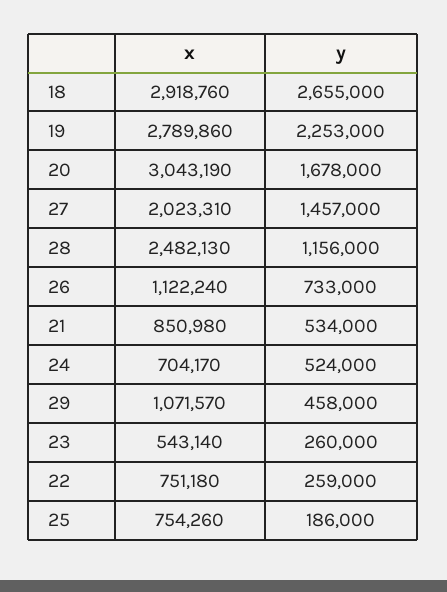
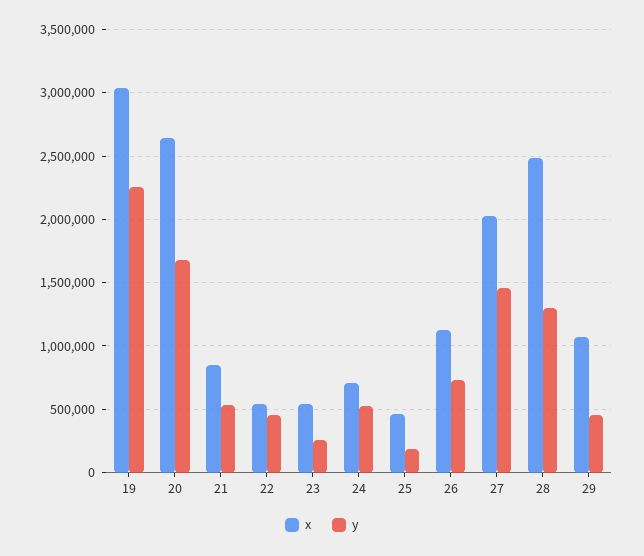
x, 18: 2918760 -> none
y, 18: 2655000 -> none
x, 19: 2789860 -> 3050000
x, 20: 3043190 -> 2650000
y, 28: 1156000 -> 1300000
x, 22: 751180 -> 550000
y, 22: 259000 -> 450000
x, 25: 754260 -> 450000

